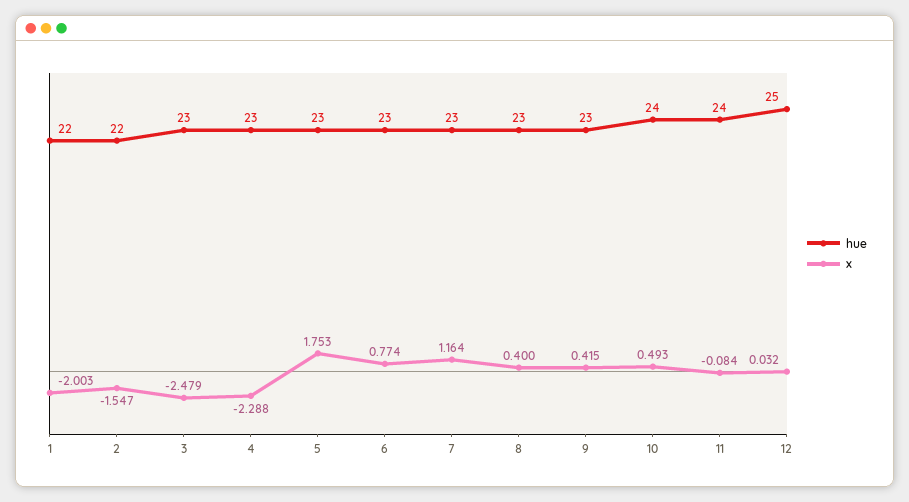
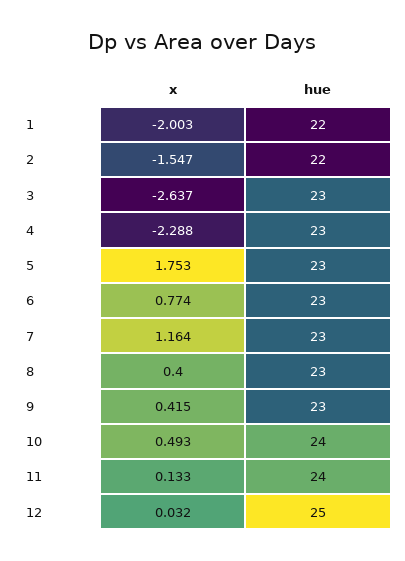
x, 3: -2.479 -> -2.637
x, 11: -0.084 -> 0.133

